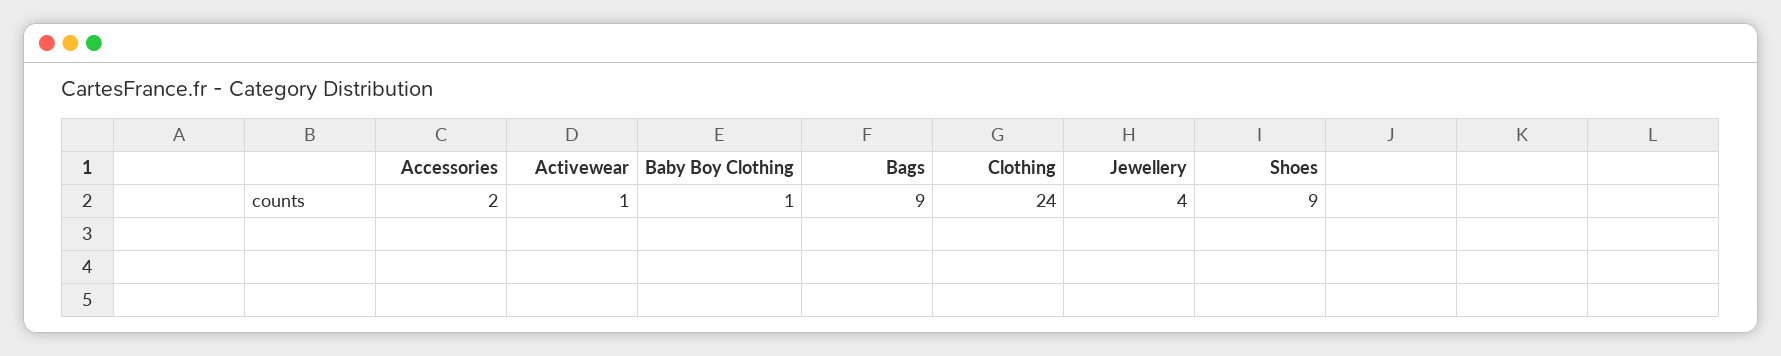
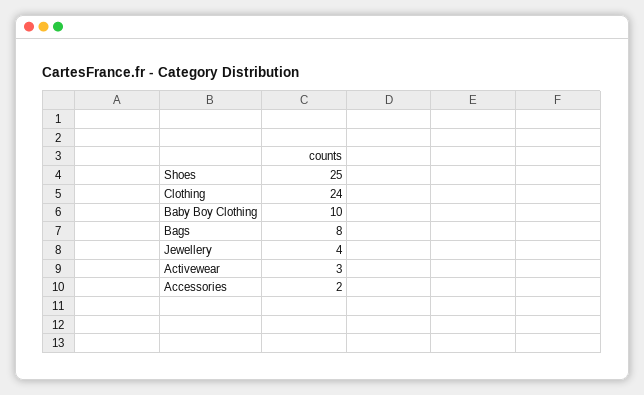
Activewear: 1 -> 3
Baby Boy Clothing: 1 -> 10
Bags: 9 -> 8
Shoes: 9 -> 25

